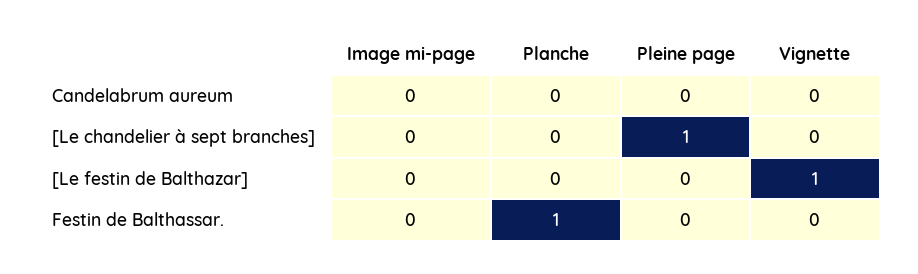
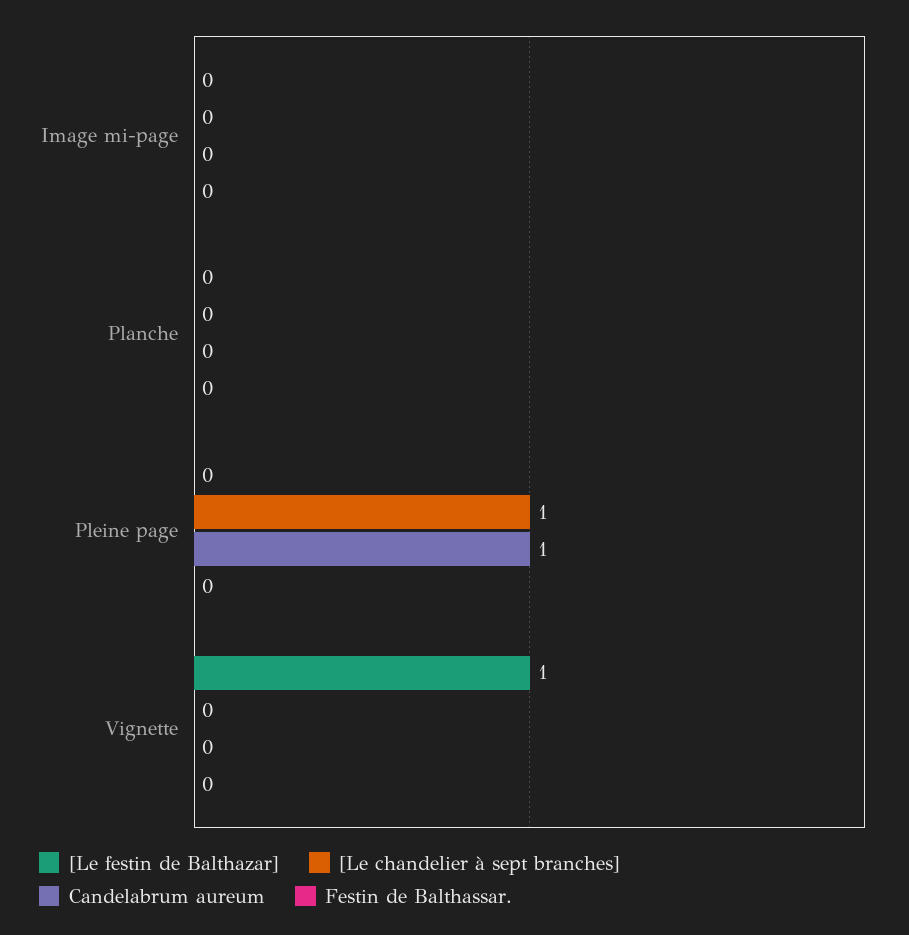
Candelabrum aureum, Pleine page: 0 -> 1
Festin de Balthassar., Planche: 1 -> 0

